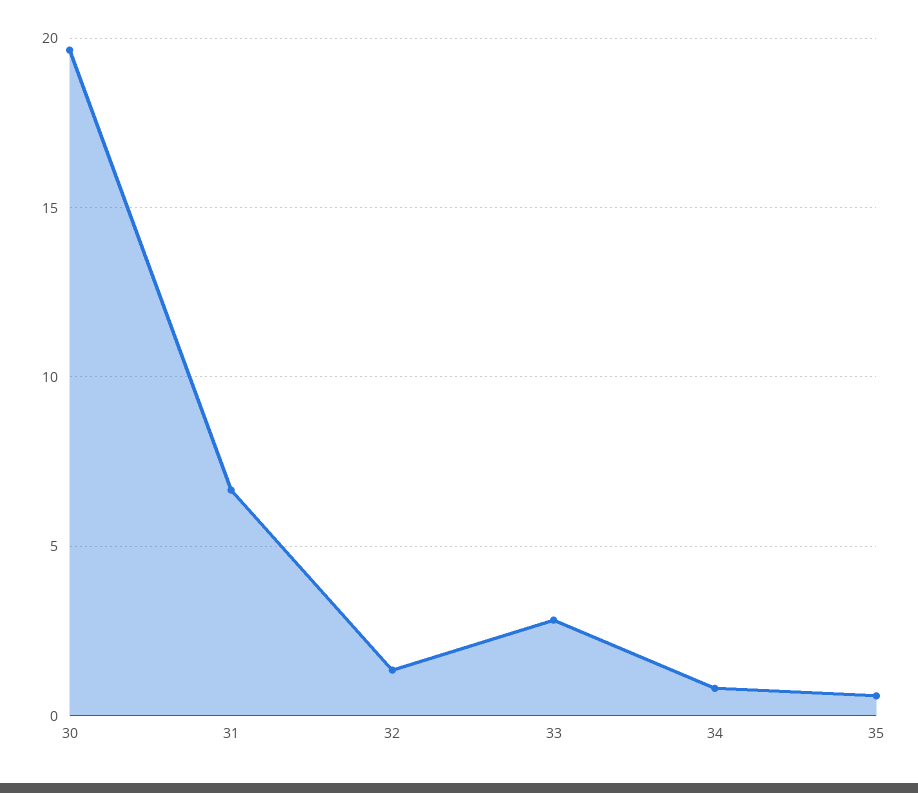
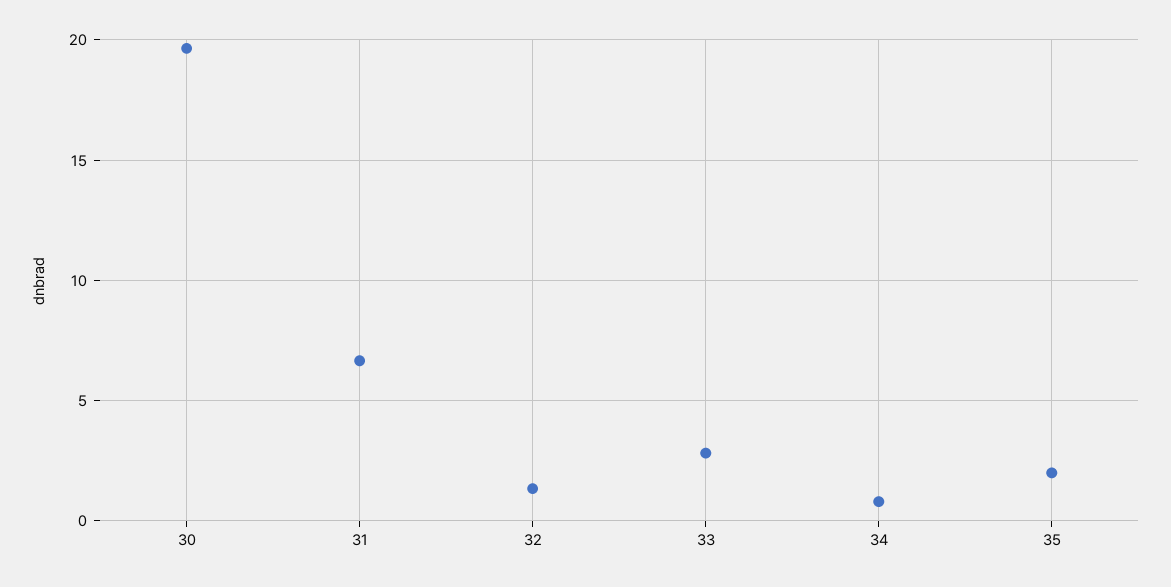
35: 0.5 -> 2

